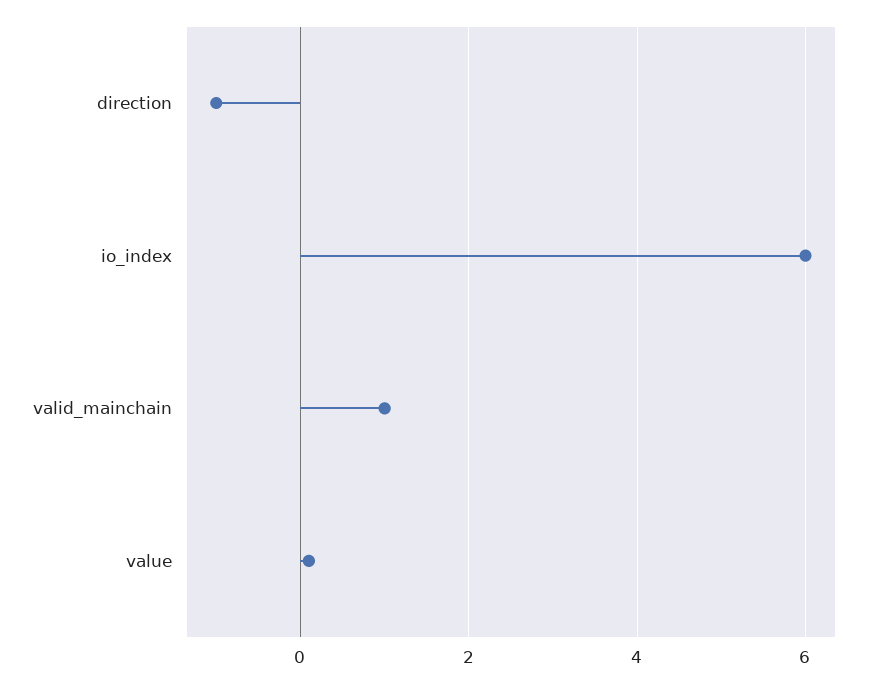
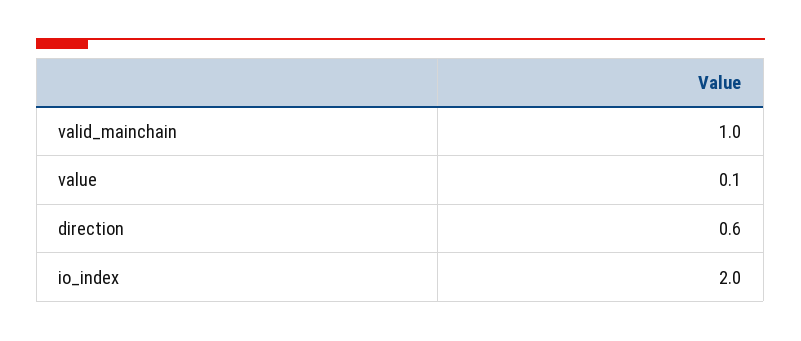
direction: -1 -> 0.6
io_index: 6 -> 2

